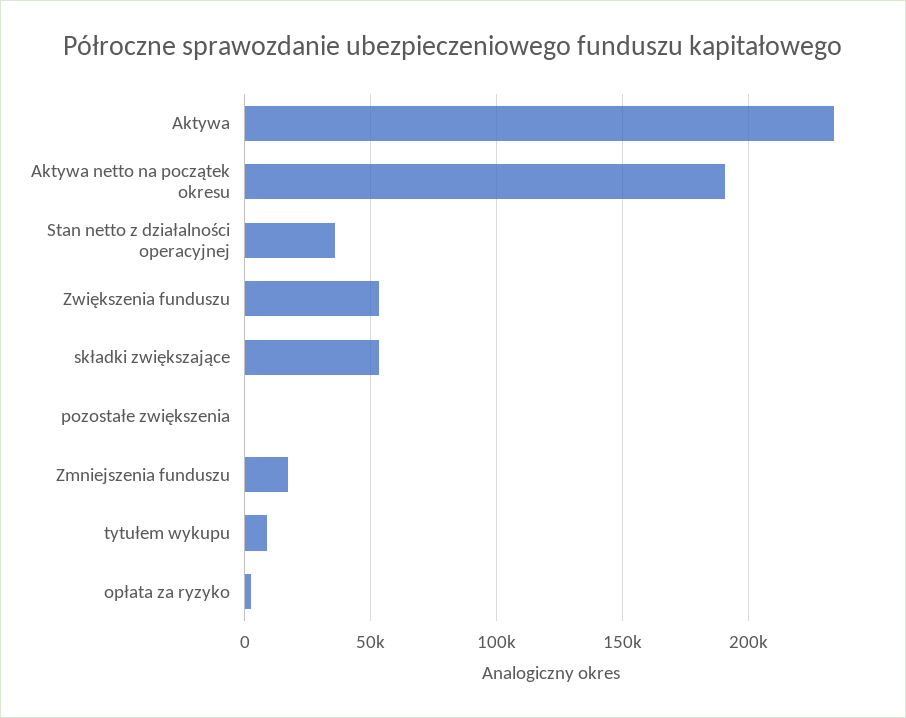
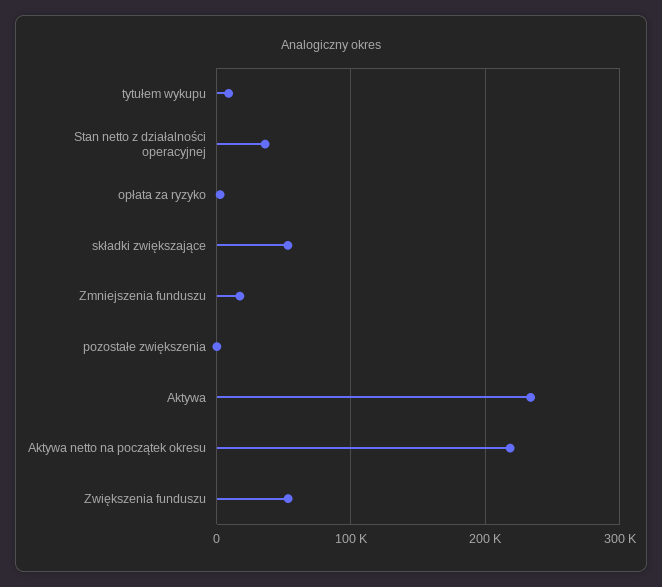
Aktywa netto na początek okresu: 190000 -> 220000

